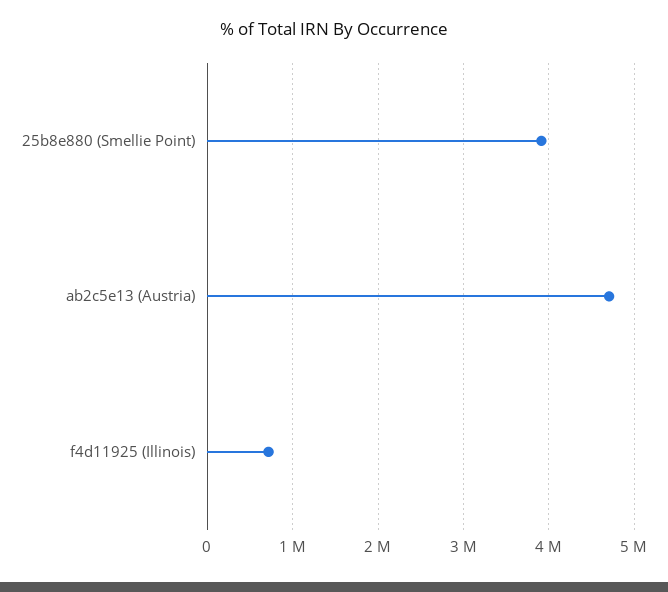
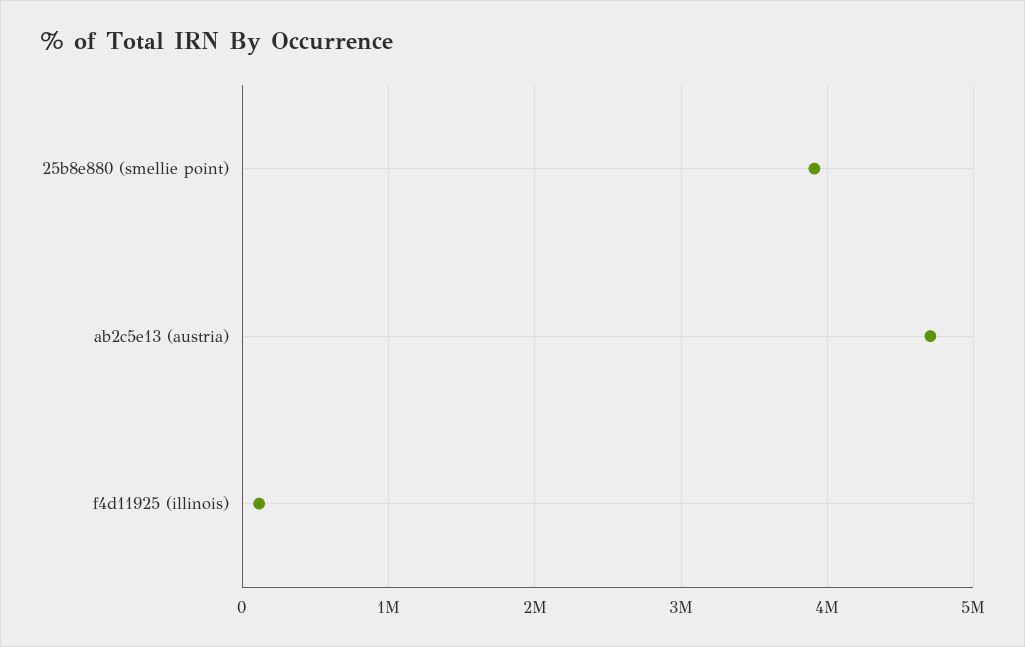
f4d11925 (Illinois): 700000 -> 100000

